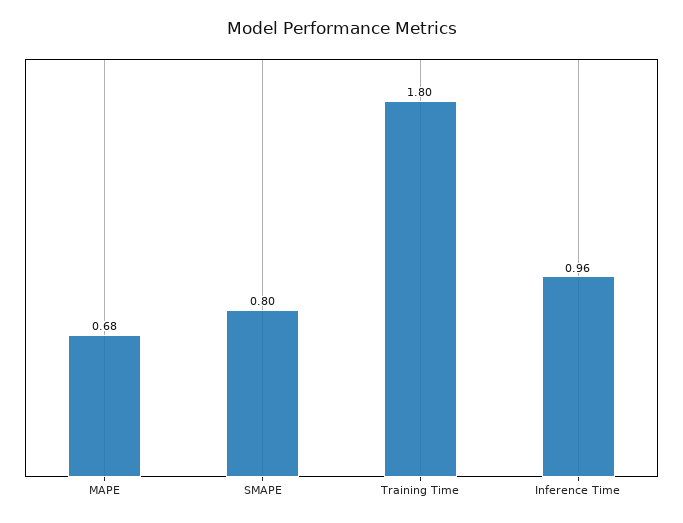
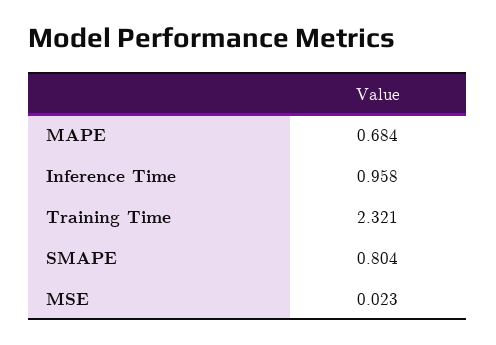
Training Time: 1.8 -> 2.321
MSE: none -> 0.023

